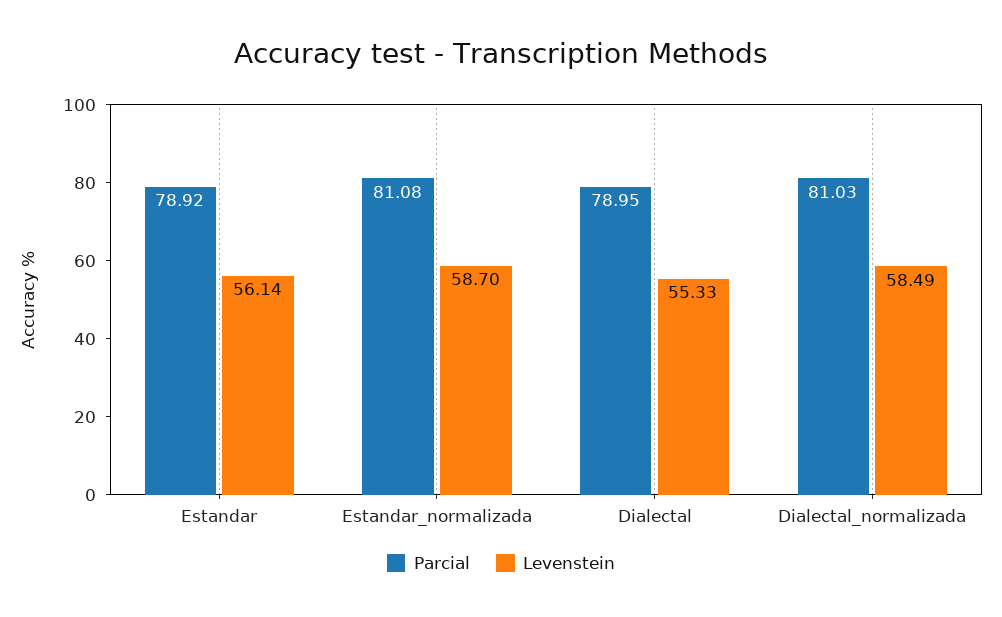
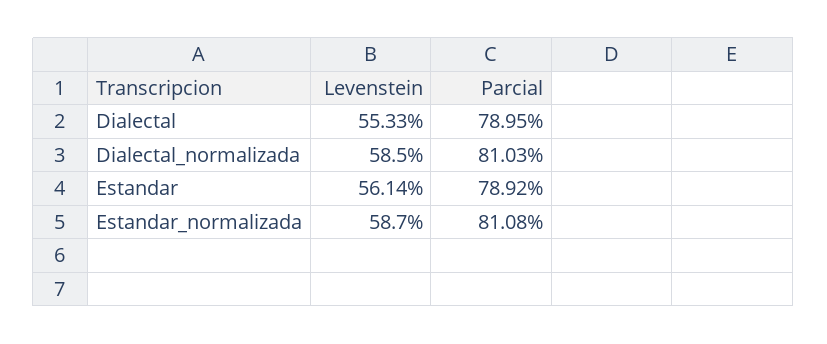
Levenstein, Dialectal_normalizada: 58.49 -> 58.5

